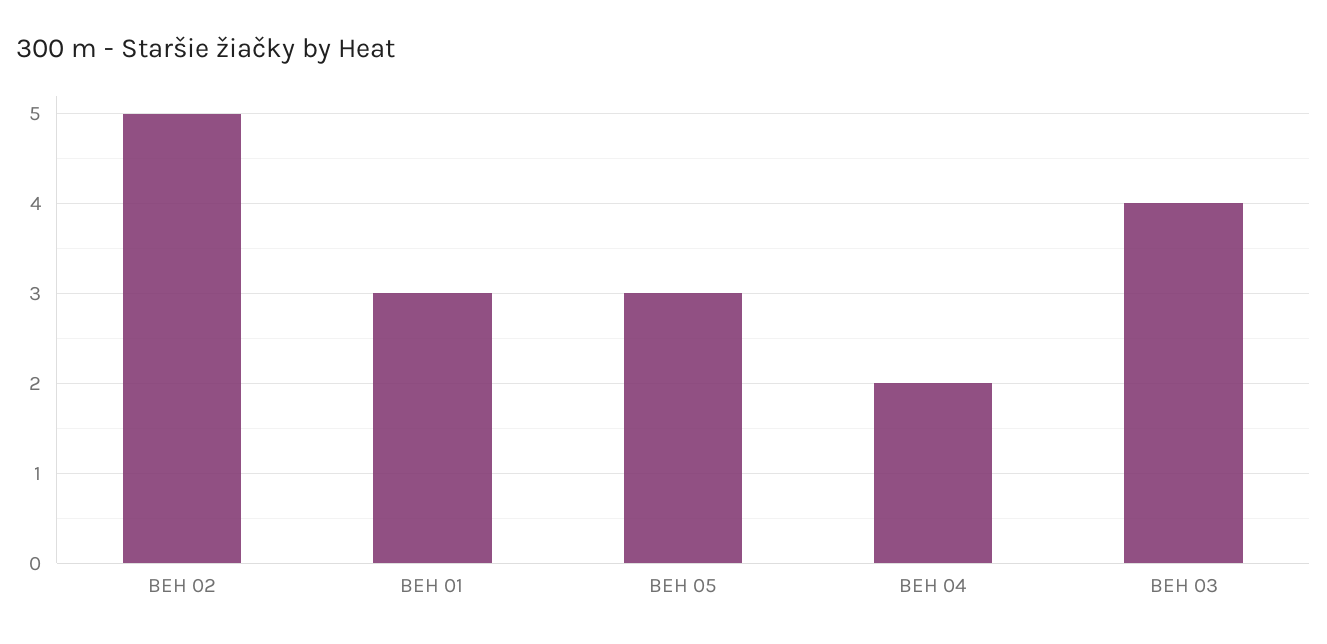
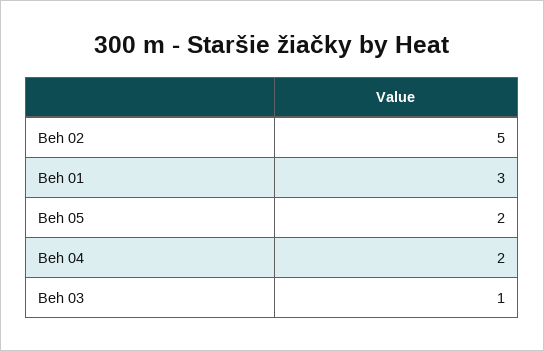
BEH 05: 3 -> 2
BEH 03: 4 -> 1

